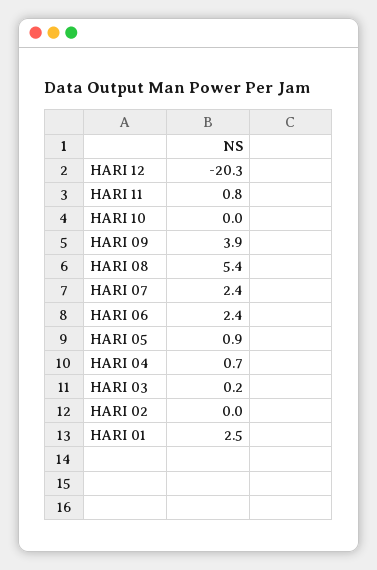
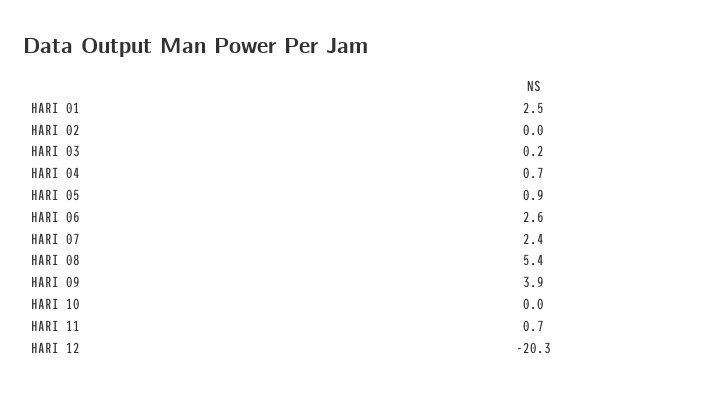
HARI 11: 0.8 -> 0.7
HARI 06: 2.4 -> 2.6

